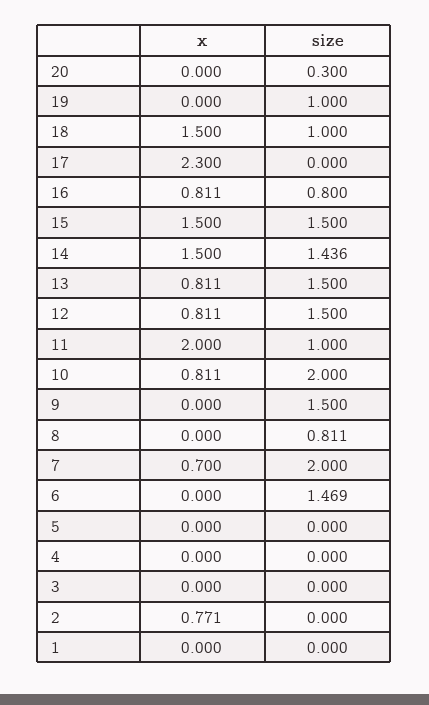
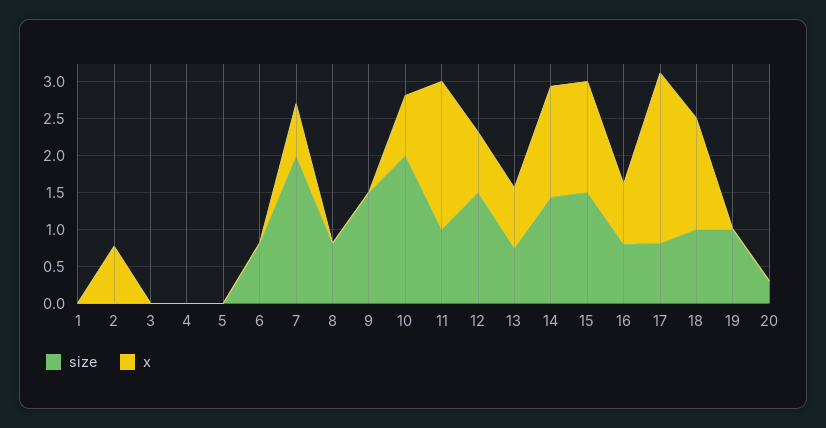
size, 17: 0 -> 0.75
size, 13: 1.5 -> 0.75
size, 6: 1.469 -> 0.75

